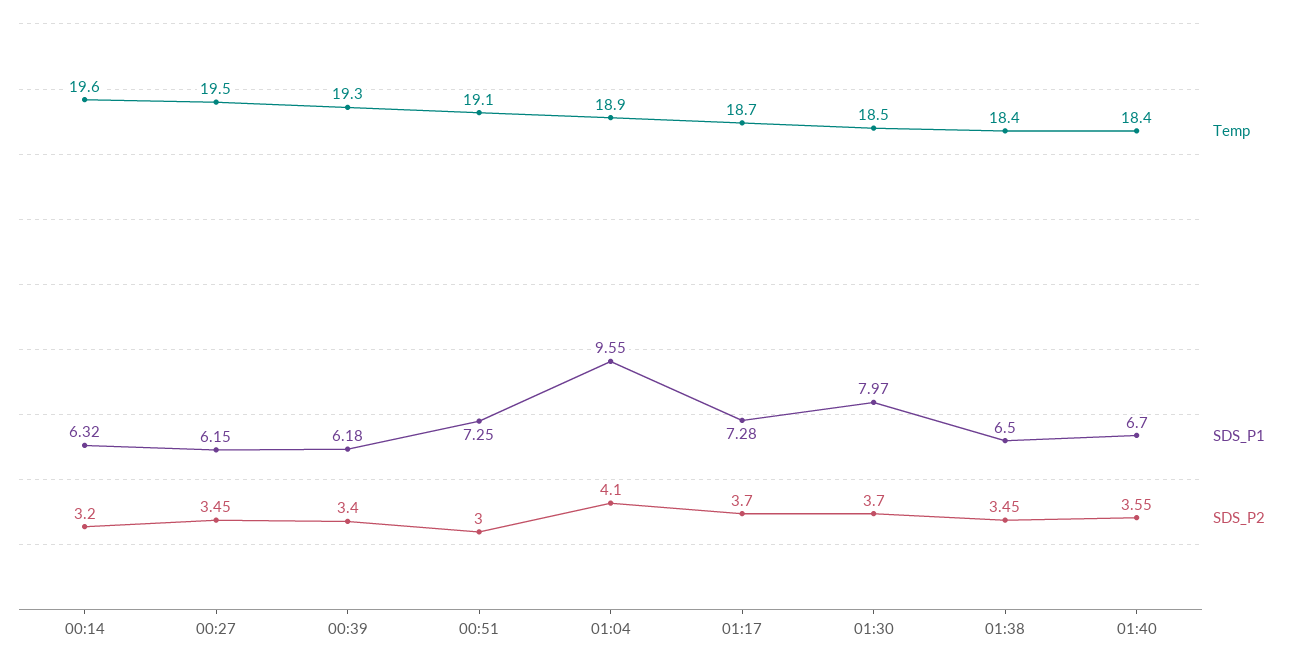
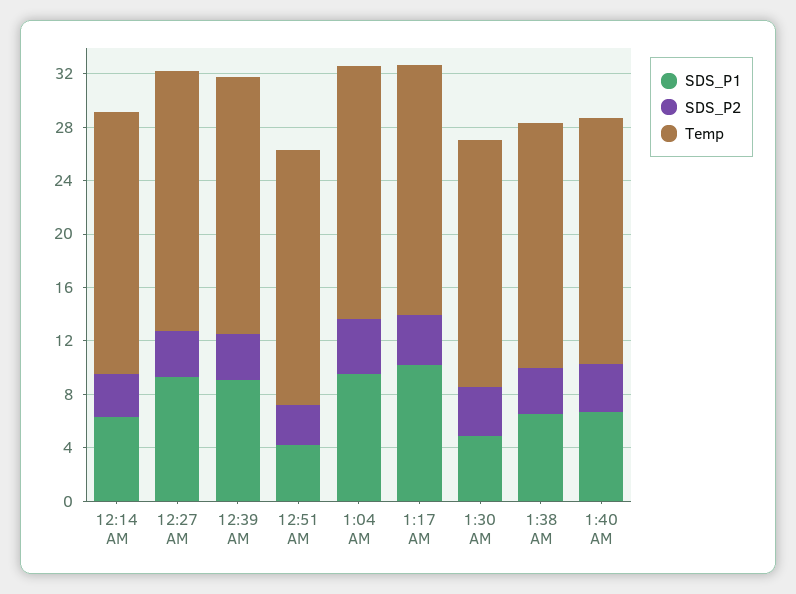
SDS_P1, 00:27: 6.15 -> 9
SDS_P1, 00:39: 6.18 -> 9
SDS_P1, 00:51: 7.25 -> 4
SDS_P1, 01:17: 7.28 -> 10
SDS_P1, 01:30: 7.97 -> 5

